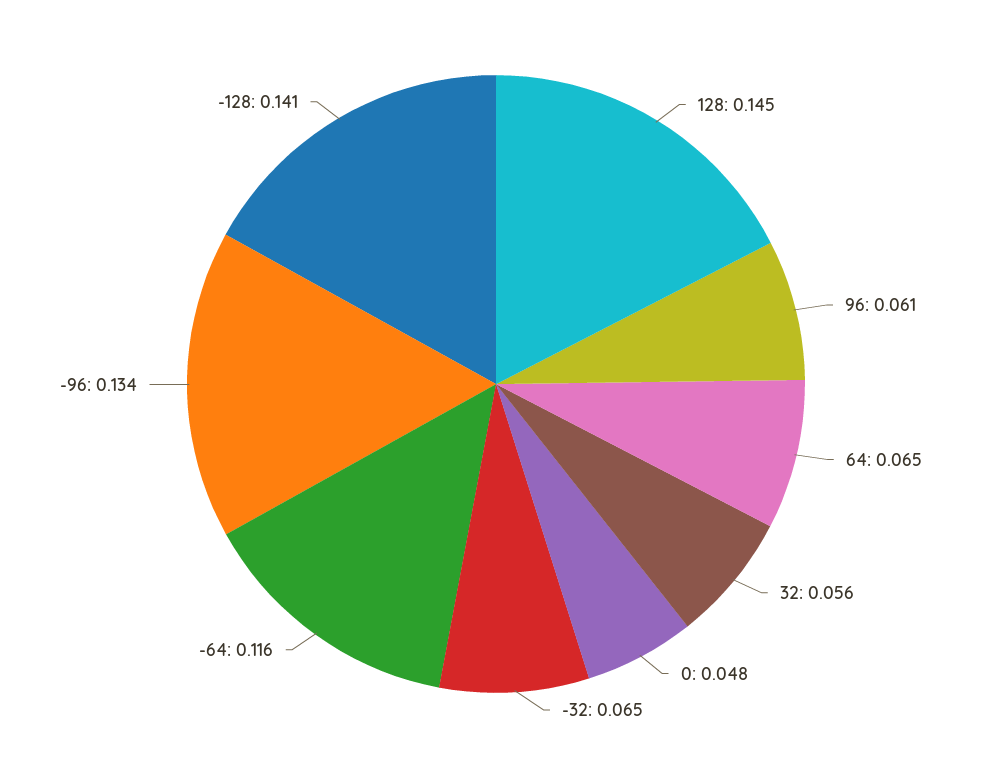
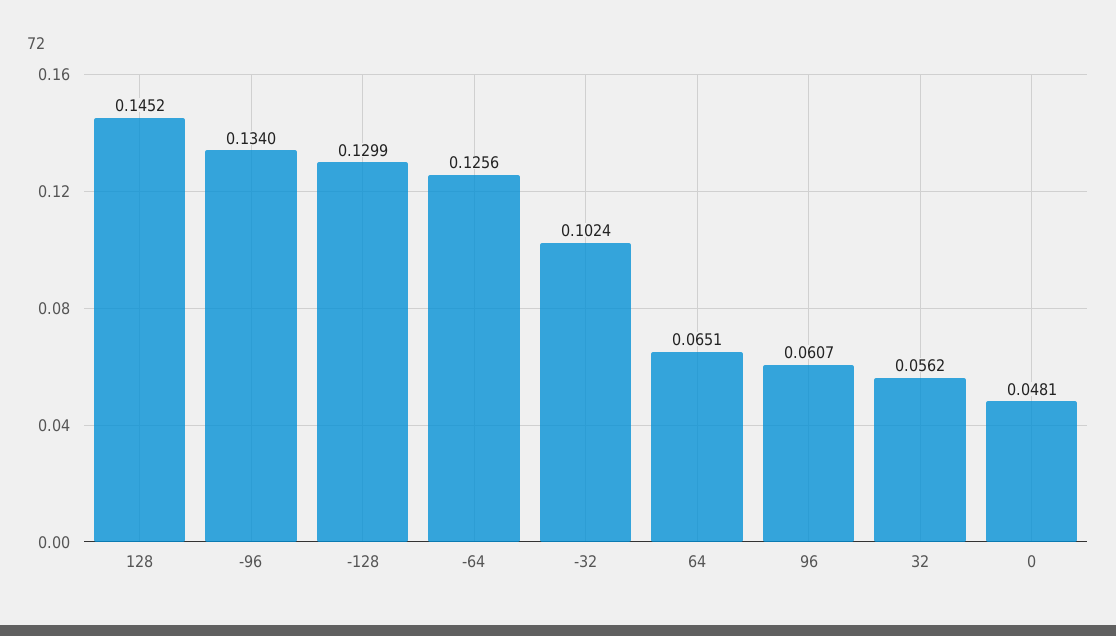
-32: 0.065 -> 0.1024
-64: 0.116 -> 0.1256
-128: 0.141 -> 0.1299

